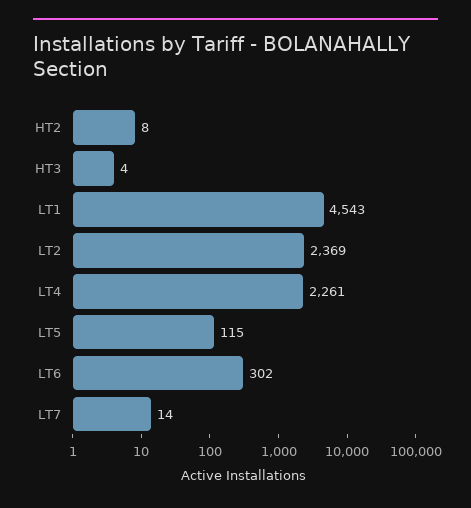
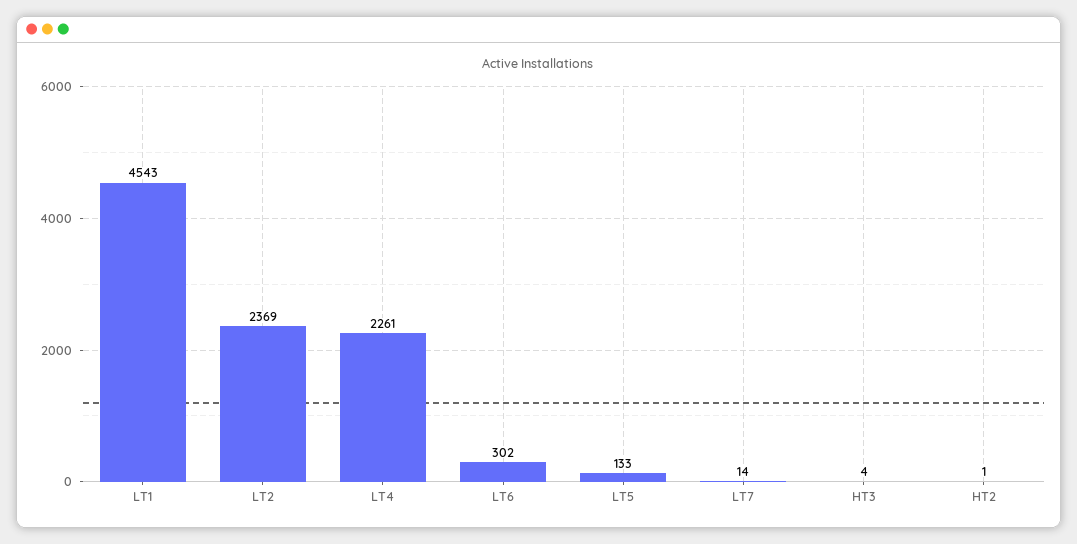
HT2: 8 -> 1
LT5: 115 -> 133

